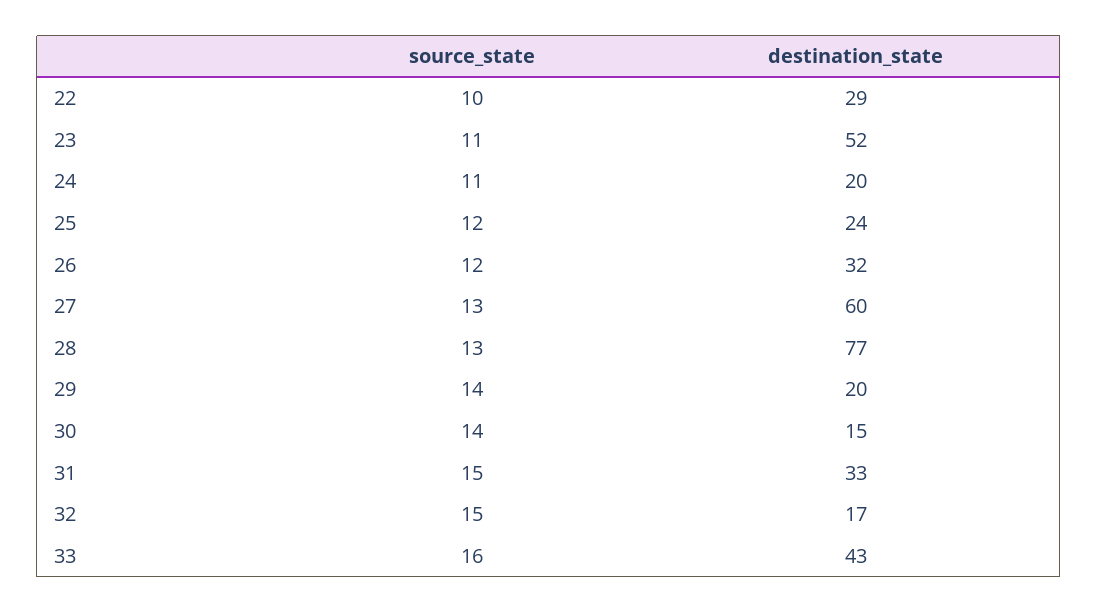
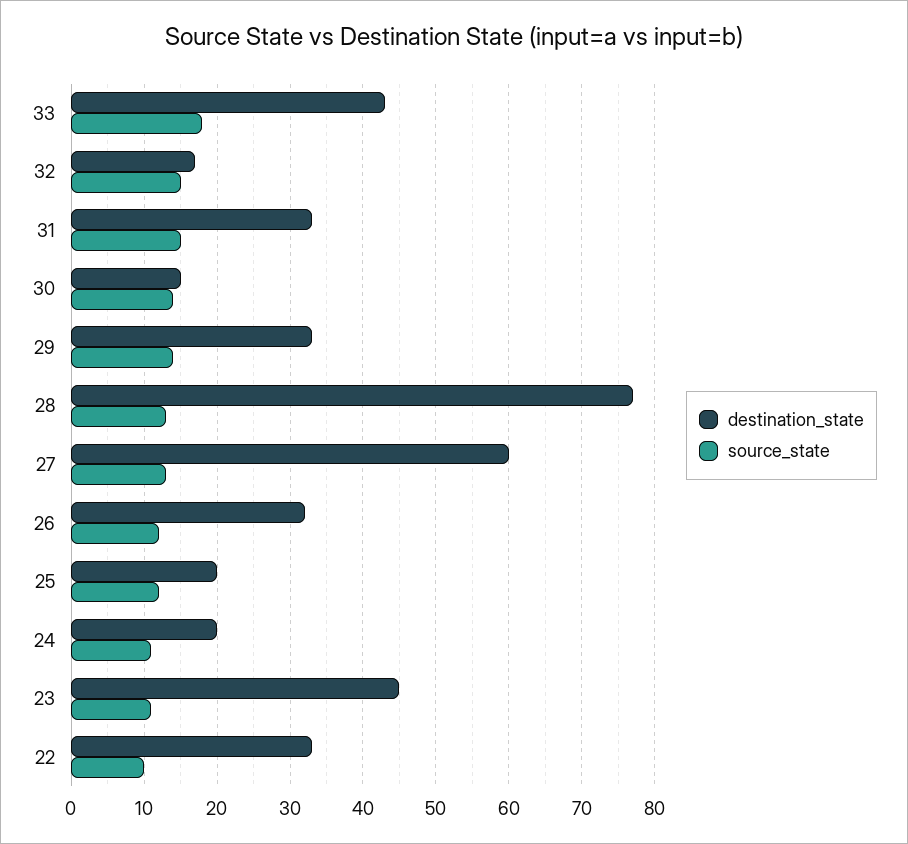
destination_state, 22: 29 -> 33
destination_state, 23: 52 -> 45
destination_state, 25: 24 -> 20
destination_state, 29: 20 -> 33
source_state, 33: 16 -> 18

